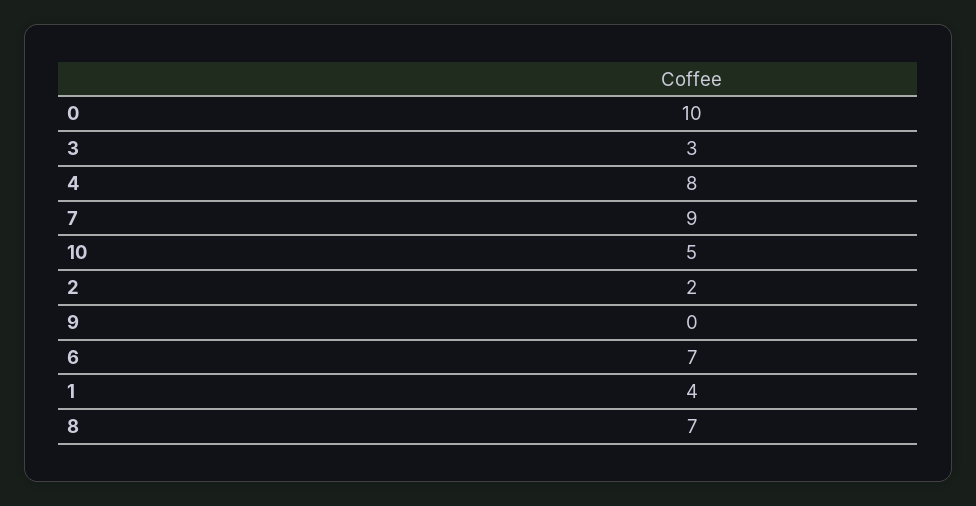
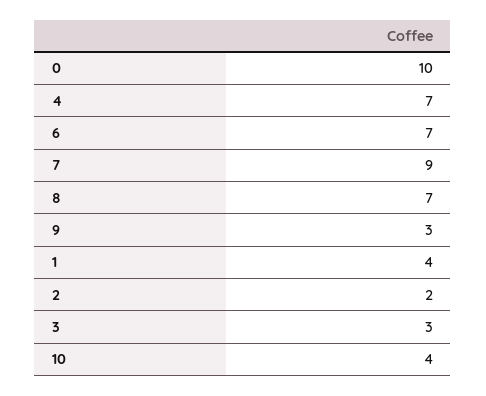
4: 8 -> 7
10: 5 -> 4
9: 0 -> 3

